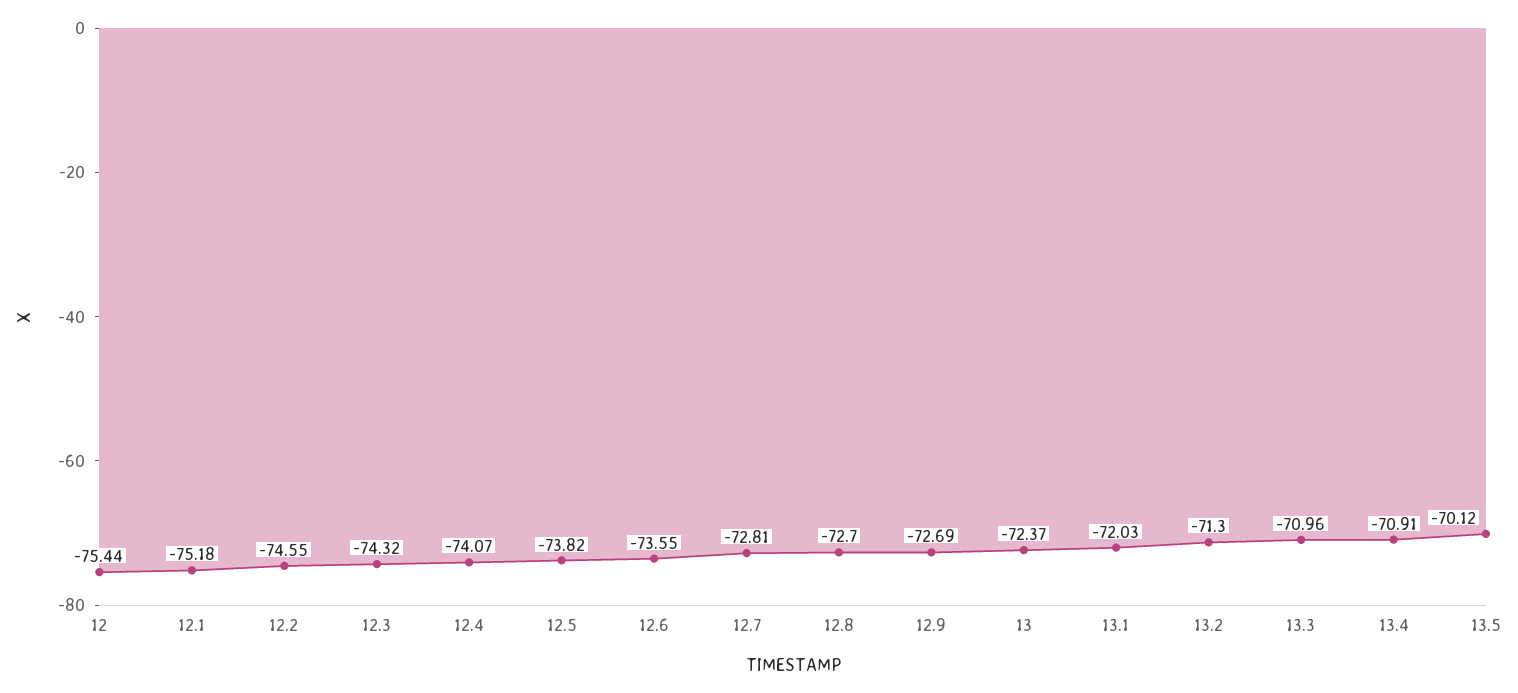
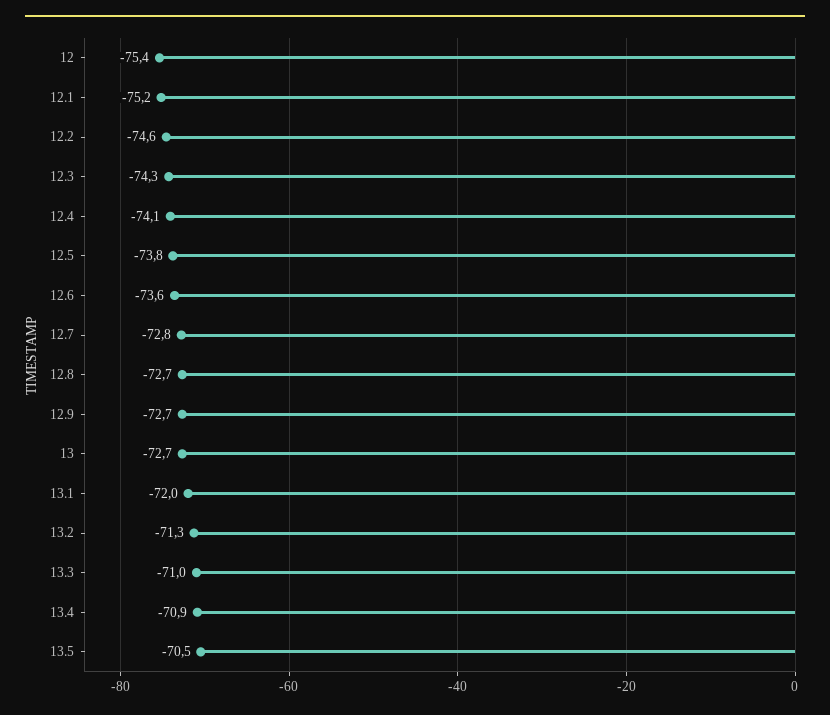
13: -72.37 -> -72.7
13.5: -70.12 -> -70.5

